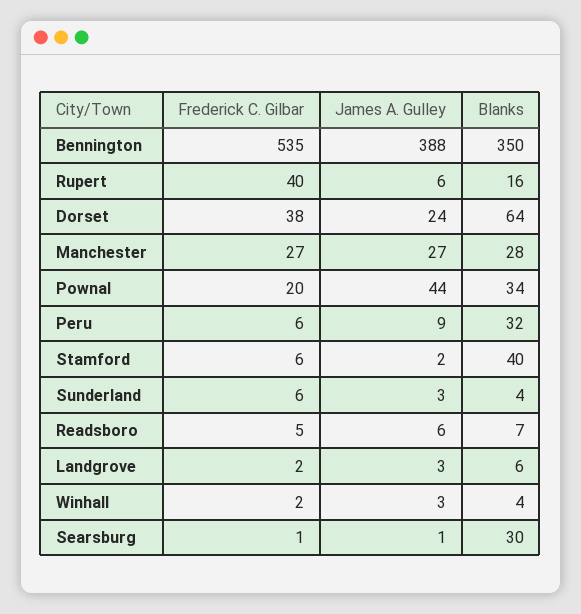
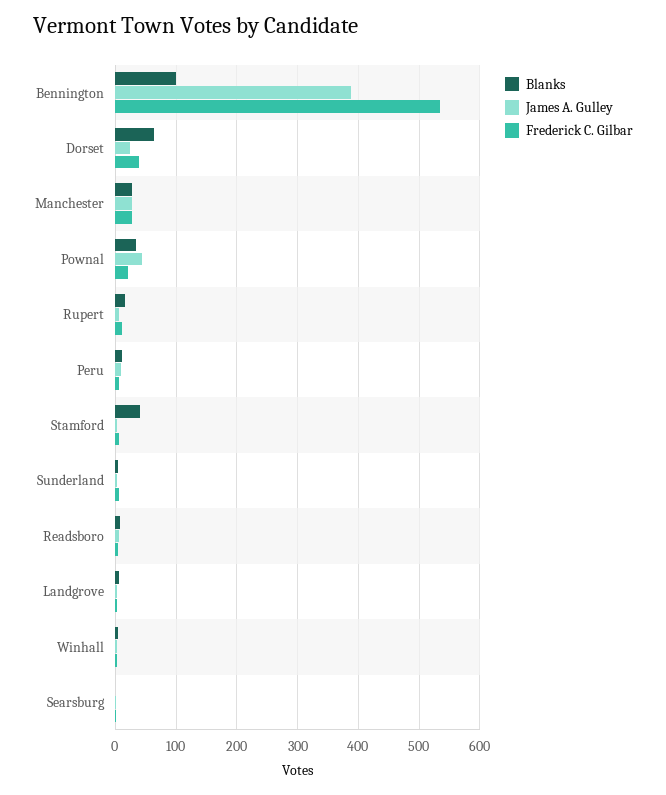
Blanks, Bennington: 350 -> 100
Frederick C. Gilbar, Rupert: 40 -> 10
Blanks, Peru: 32 -> 10
Blanks, Searsburg: 30 -> 0

